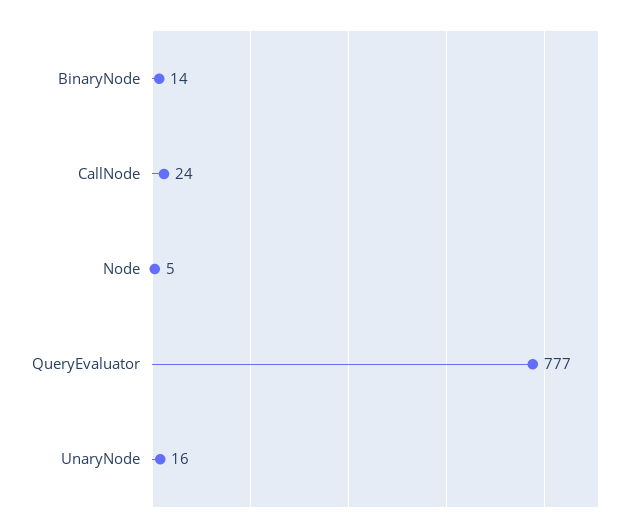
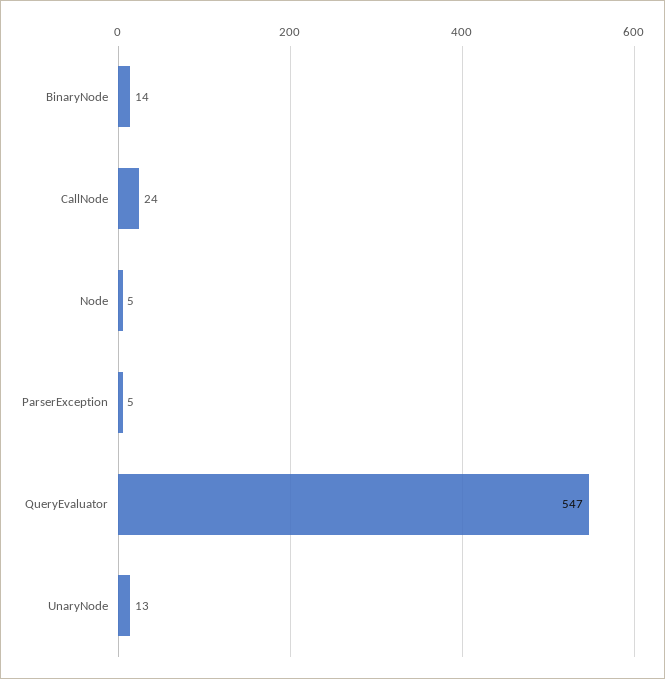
QueryEvaluator: 777 -> 547
UnaryNode: 16 -> 13
ParserException: none -> 5

